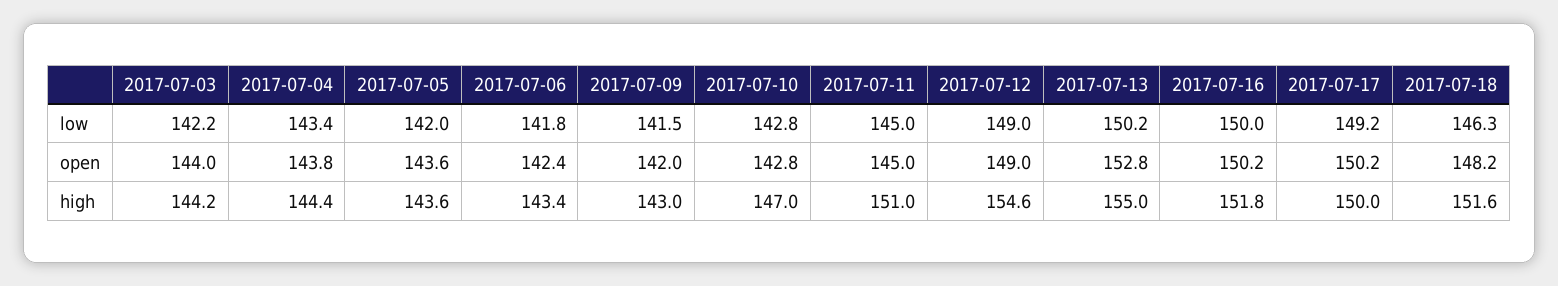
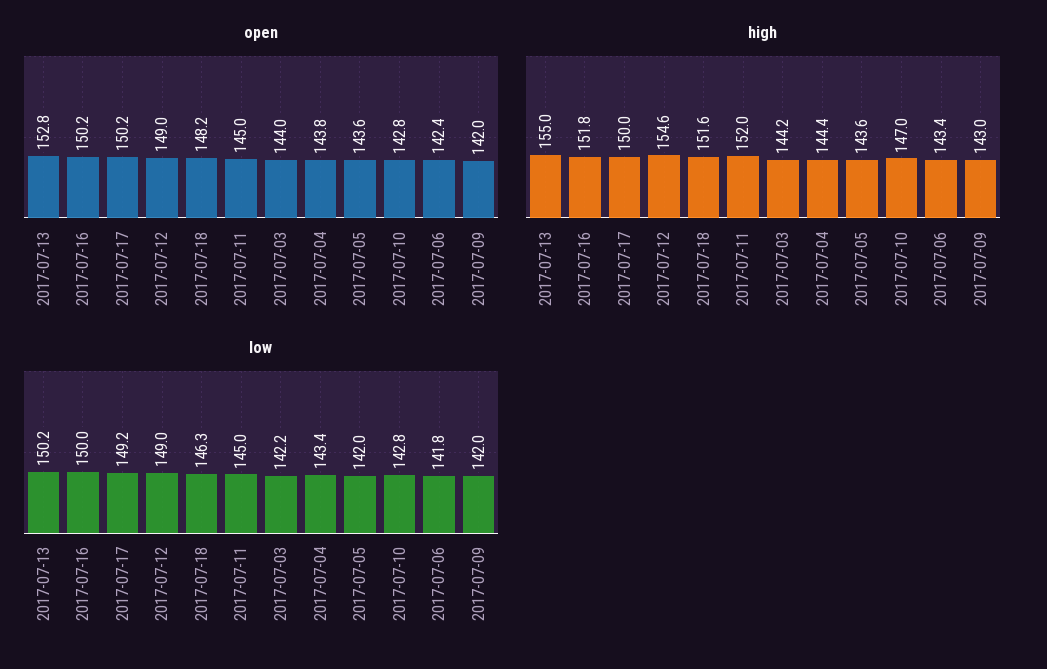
low, 2017-07-09: 141.5 -> 142
high, 2017-07-11: 151 -> 152

